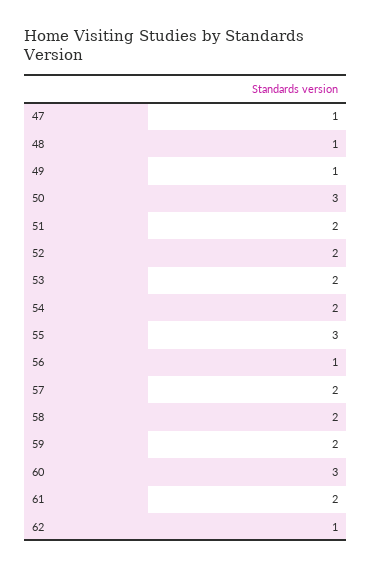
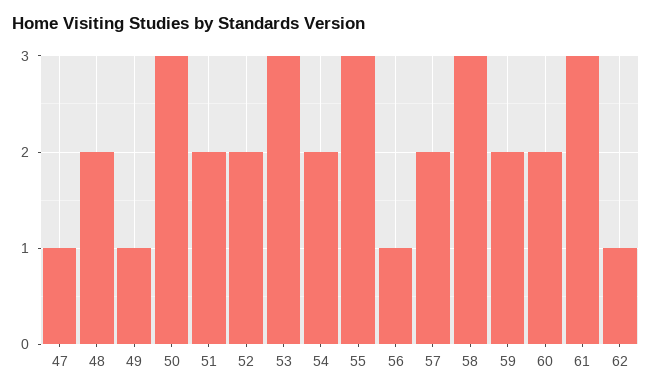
48: 1 -> 2
53: 2 -> 3
58: 2 -> 3
60: 3 -> 2
61: 2 -> 3

